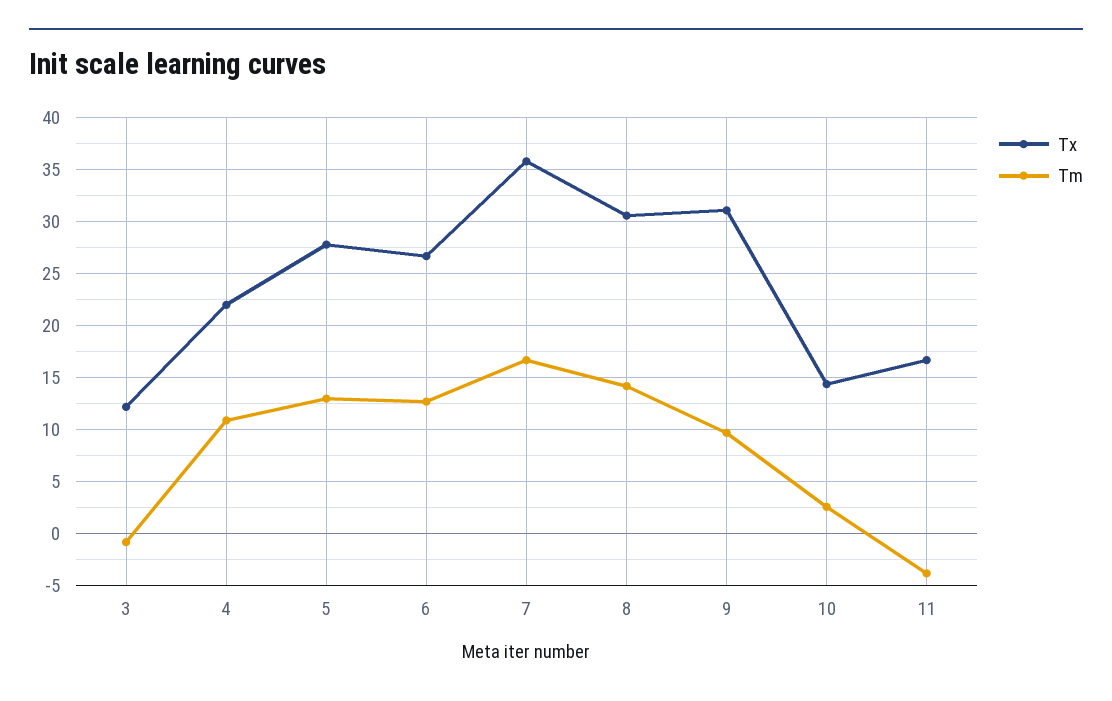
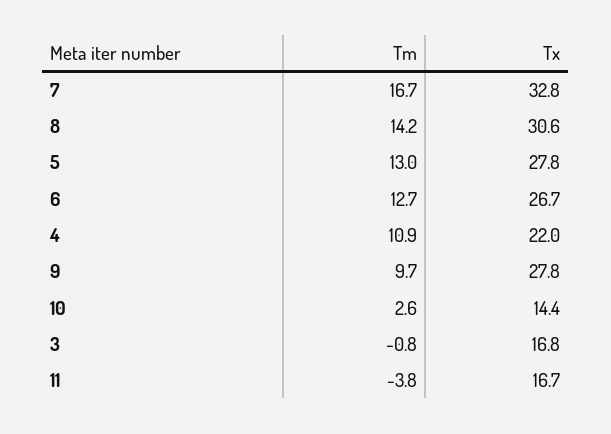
Tx, 3: 12 -> 16.8
Tx, 7: 36 -> 32.8
Tx, 9: 31 -> 27.8

